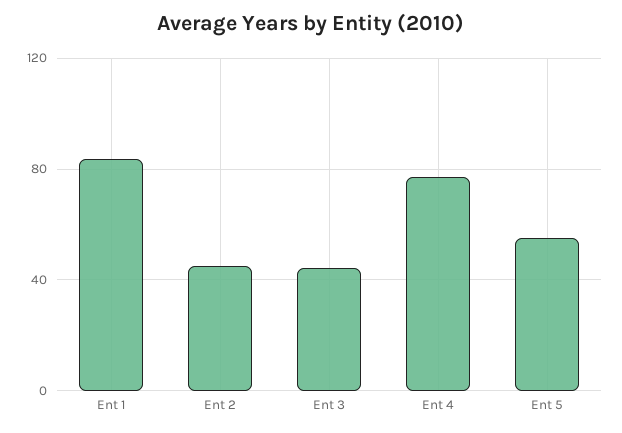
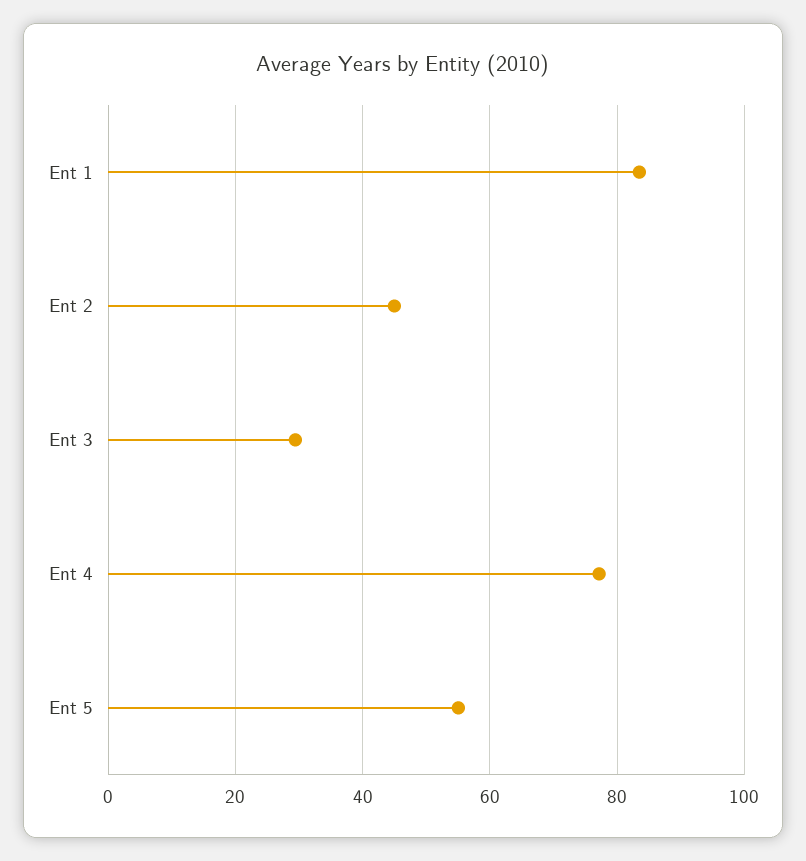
Ent 3: 45 -> 30

